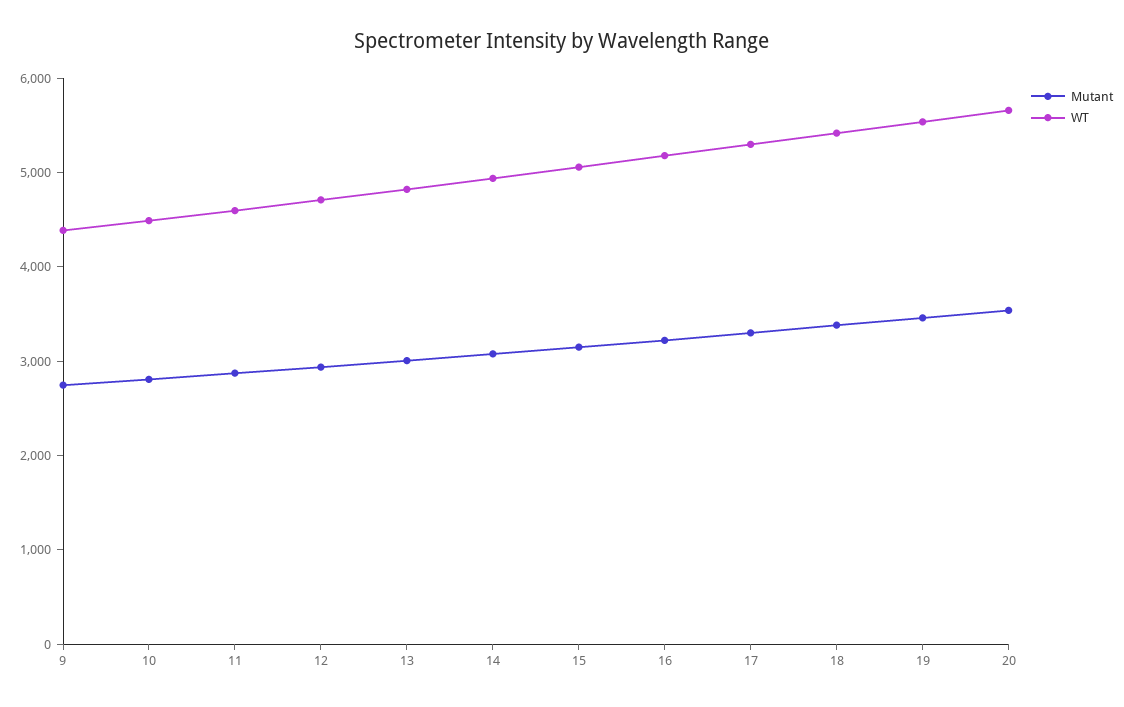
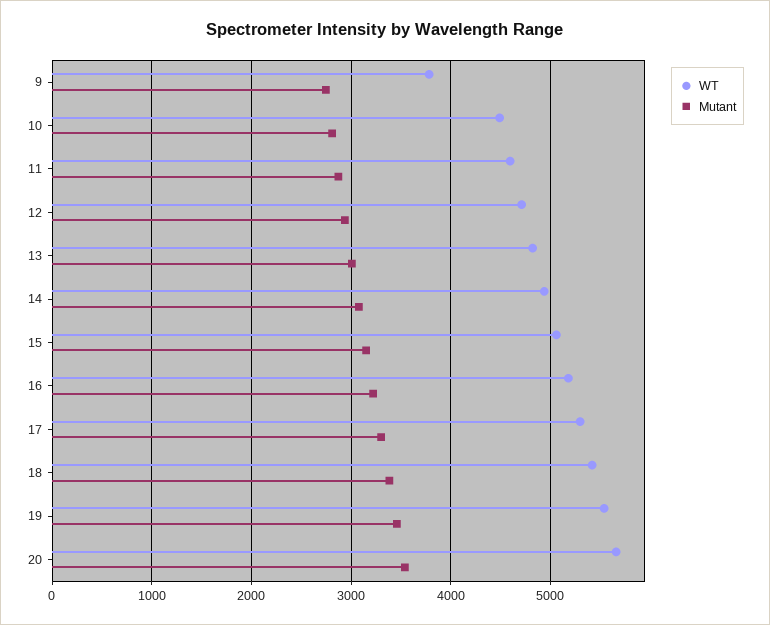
WT, 9: 4400 -> 3800

